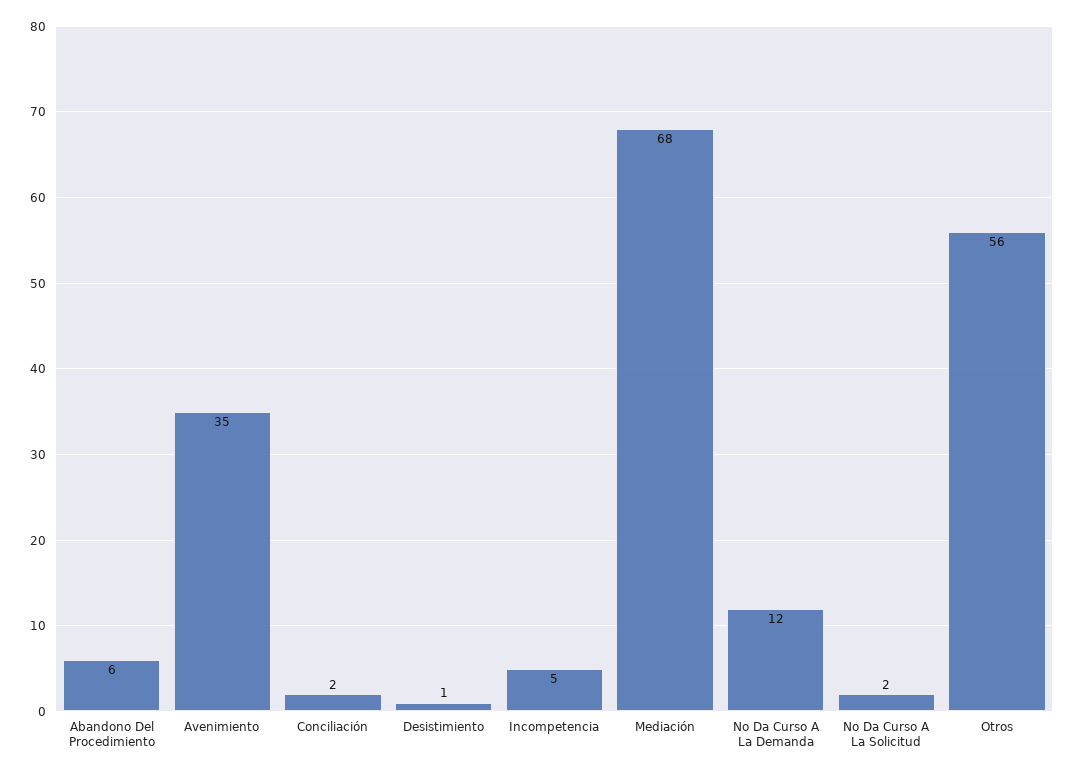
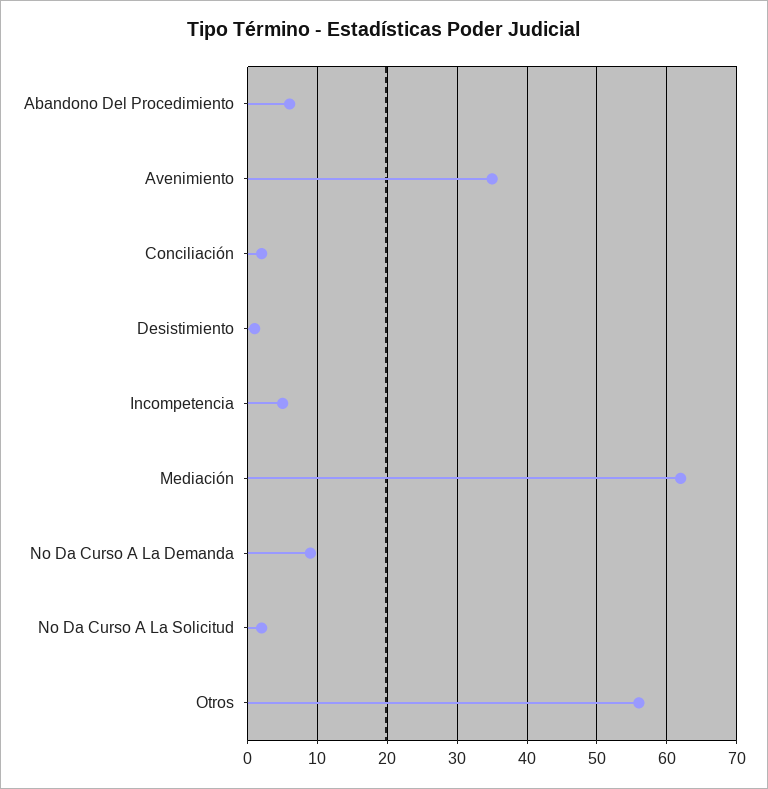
Mediación: 68 -> 62
No Da Curso A La Demanda: 12 -> 9

